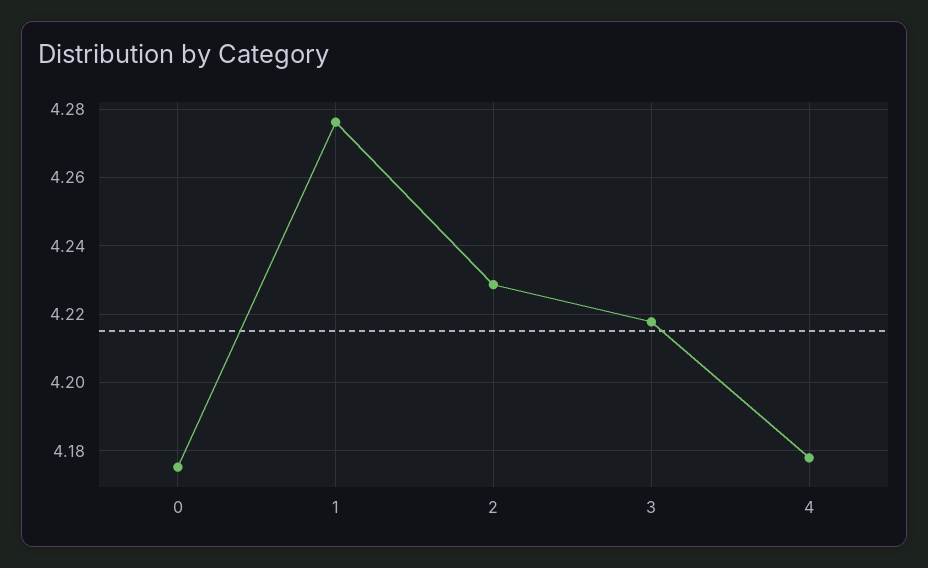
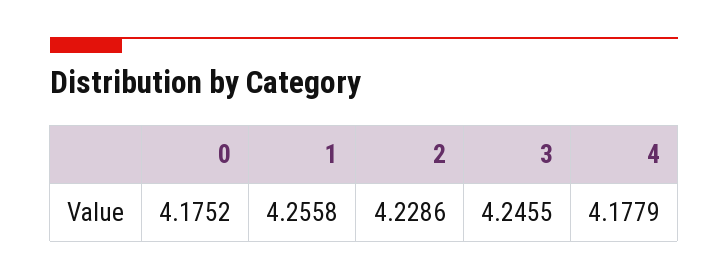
1: 4.276 -> 4.2558
3: 4.218 -> 4.2455

